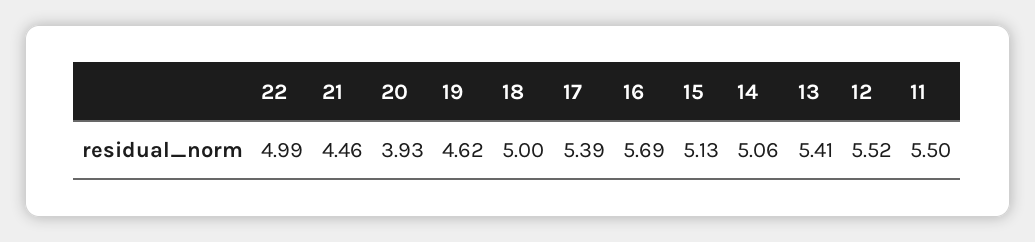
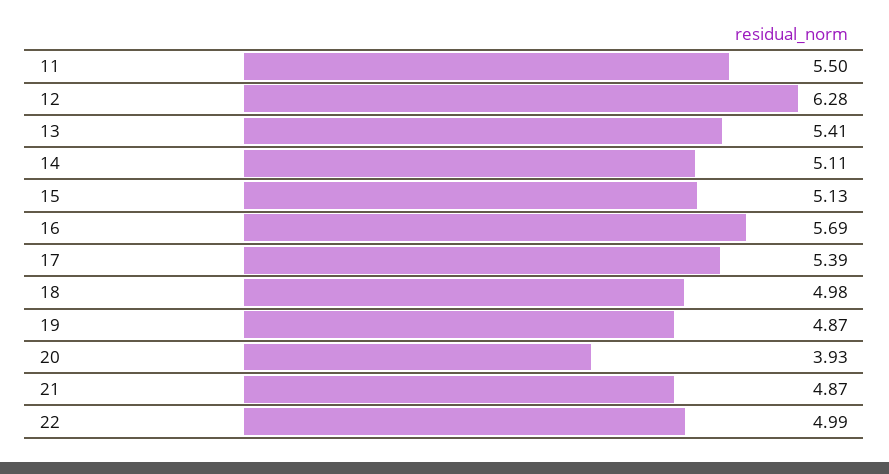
21: 4.46 -> 4.87
19: 4.62 -> 4.87
18: 5 -> 4.98
14: 5.06 -> 5.11
12: 5.52 -> 6.28

